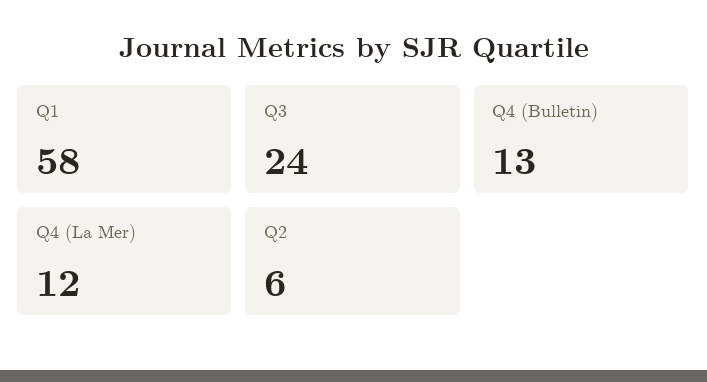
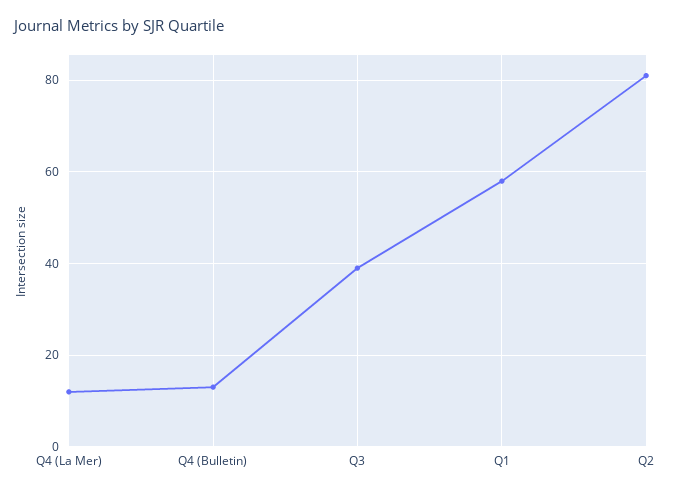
Q3: 24 -> 40
Q2: 6 -> 80

